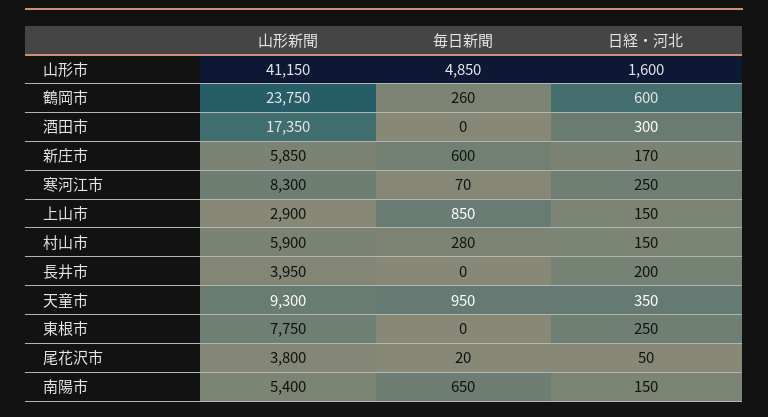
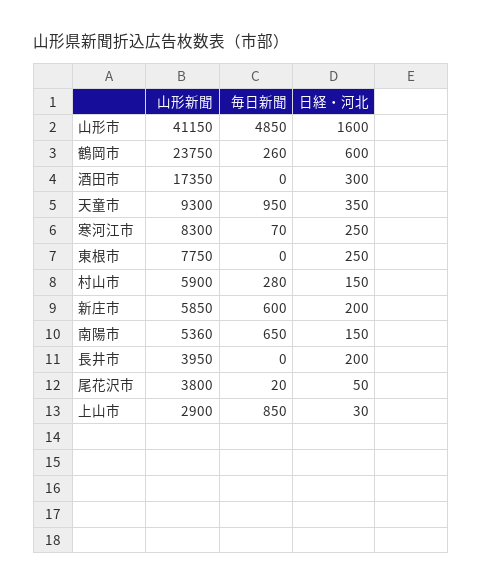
日経・河北, 新庄市: 170 -> 200
日経・河北, 上山市: 150 -> 30
山形新聞, 南陽市: 5400 -> 5360

